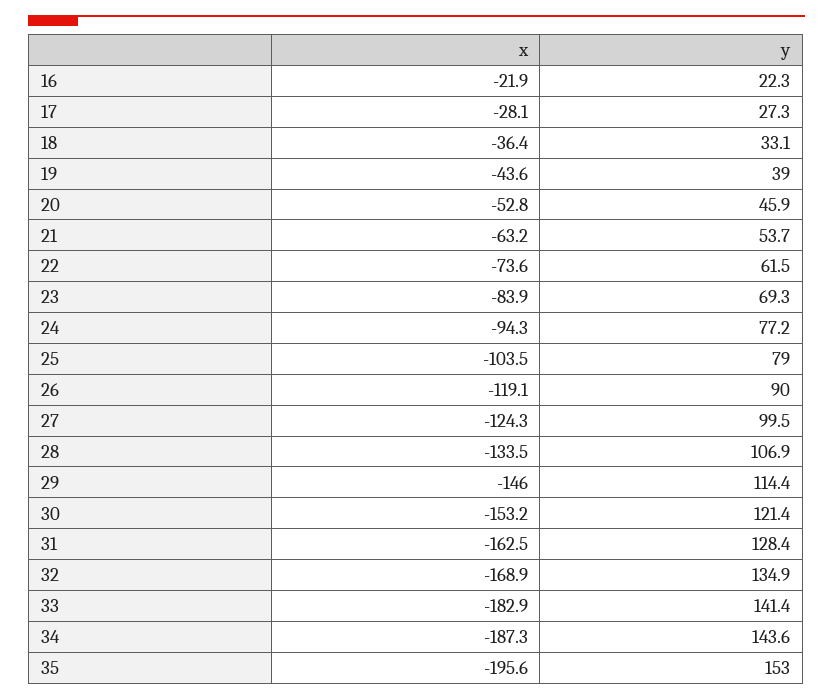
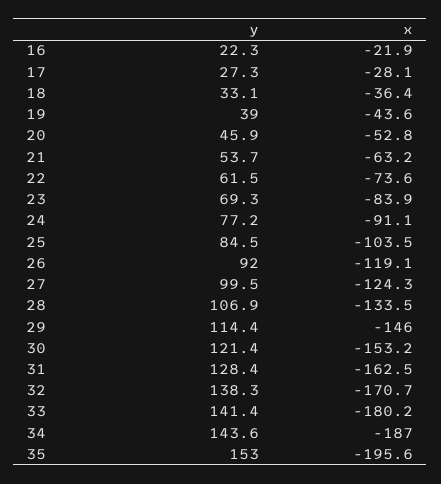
x, 24: -94.3 -> -91.1
y, 25: 79 -> 84.5
y, 26: 90 -> 92
x, 32: -168.9 -> -170.7
y, 32: 134.9 -> 138.3
x, 33: -182.9 -> -180.2
x, 34: -187.3 -> -187

